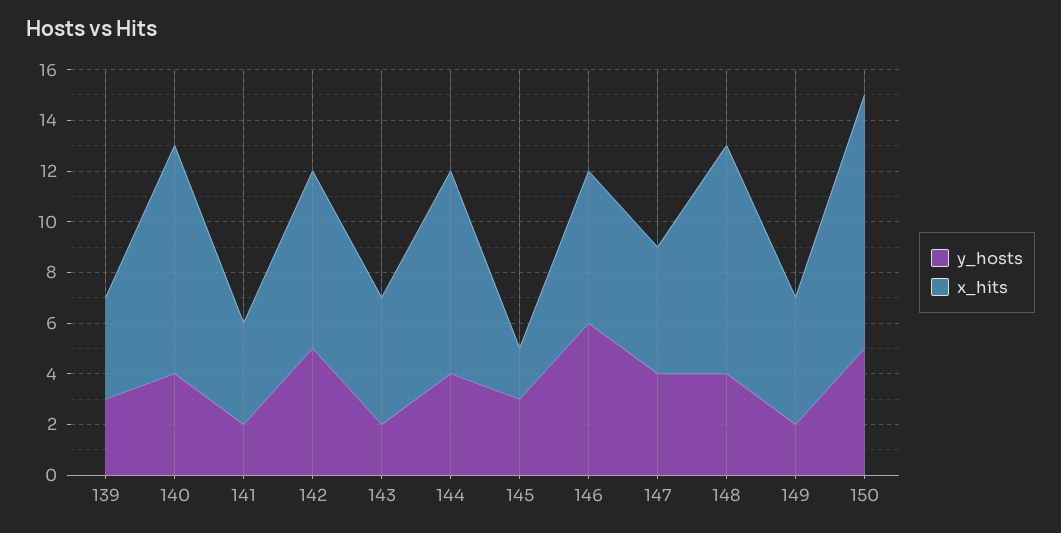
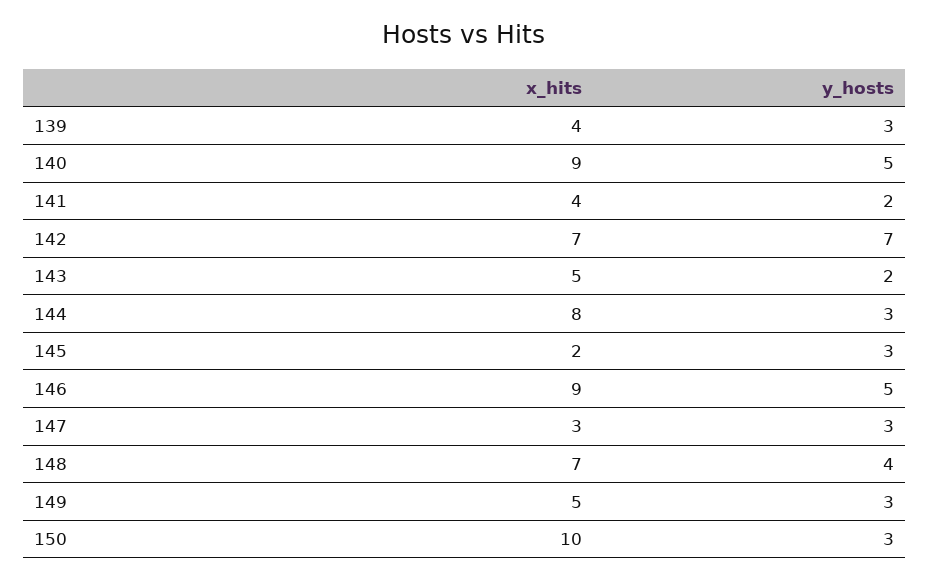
y_hosts, 140: 4 -> 5
y_hosts, 142: 5 -> 7
y_hosts, 144: 4 -> 3
y_hosts, 146: 6 -> 5
x_hits, 146: 6 -> 9
y_hosts, 147: 4 -> 3
x_hits, 147: 5 -> 3
x_hits, 148: 9 -> 7
y_hosts, 149: 2 -> 3
y_hosts, 150: 5 -> 3

